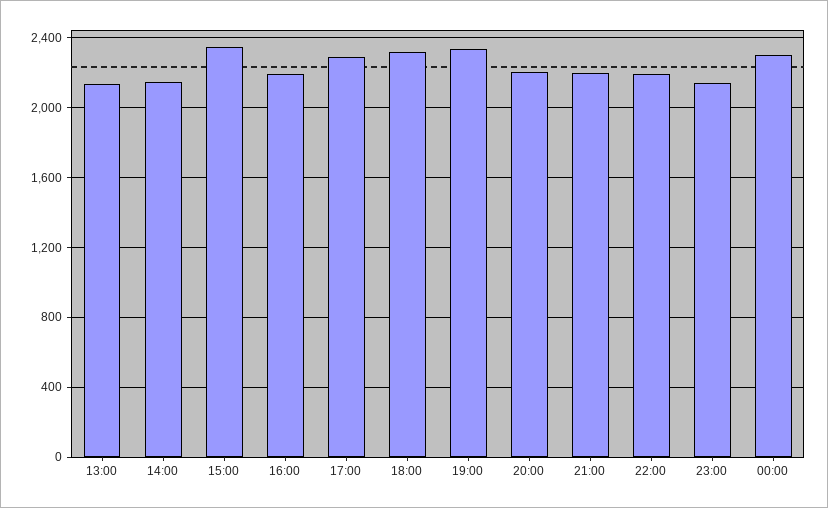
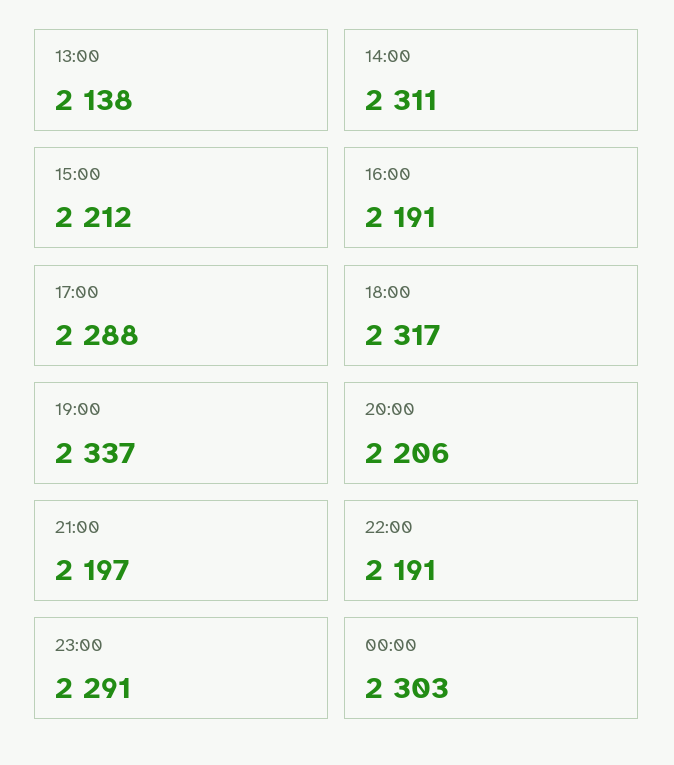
14:00: 2150 -> 2311
15:00: 2350 -> 2212
23:00: 2150 -> 2291

